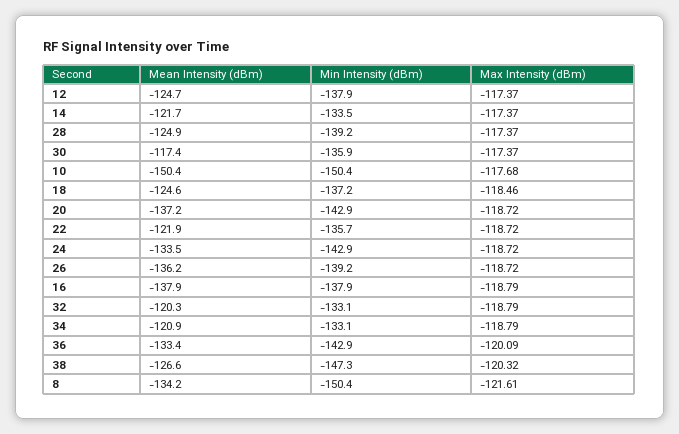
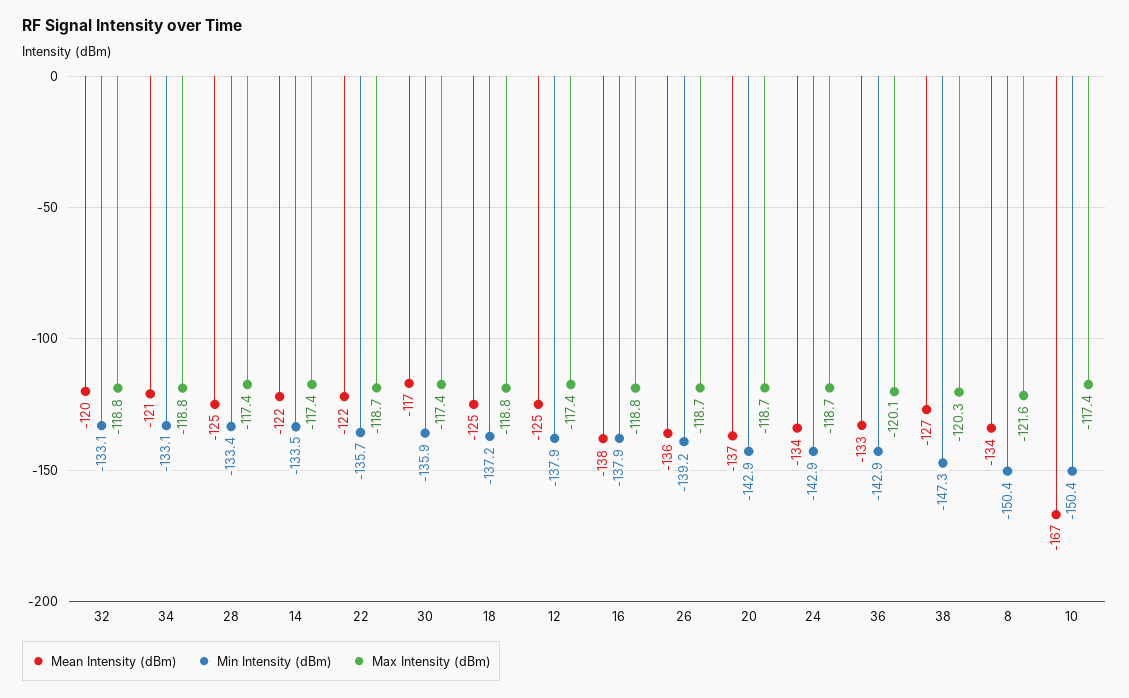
Min Intensity (dBm), 28: -139.2 -> -133.4
Mean Intensity (dBm), 10: -150.4 -> -167
Max Intensity (dBm), 10: -117.68 -> -117.4
Max Intensity (dBm), 18: -118.46 -> -118.8

